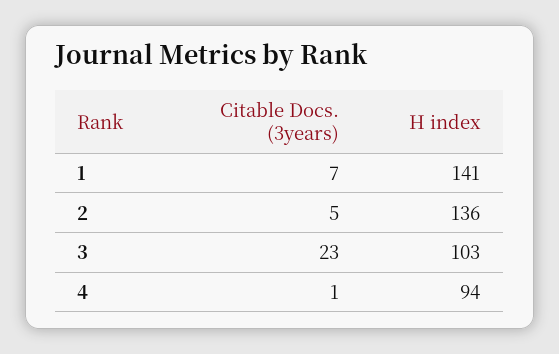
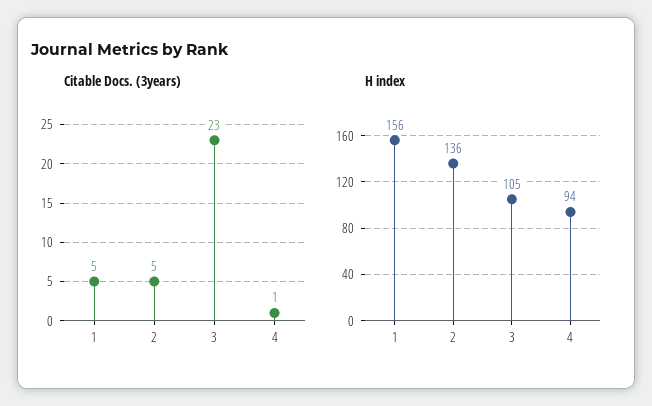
Citable Docs. (3years), 1: 7 -> 5
H index, 1: 141 -> 156
H index, 3: 103 -> 105

